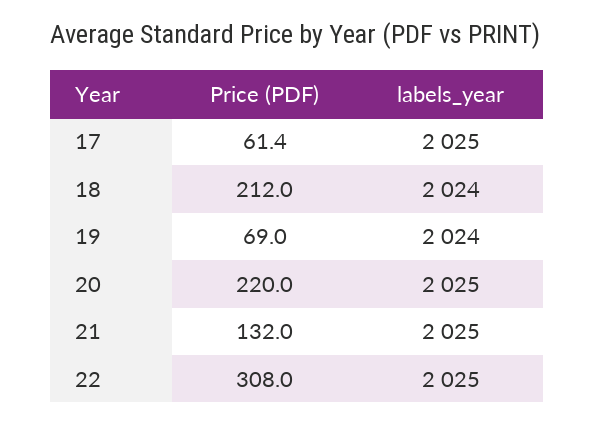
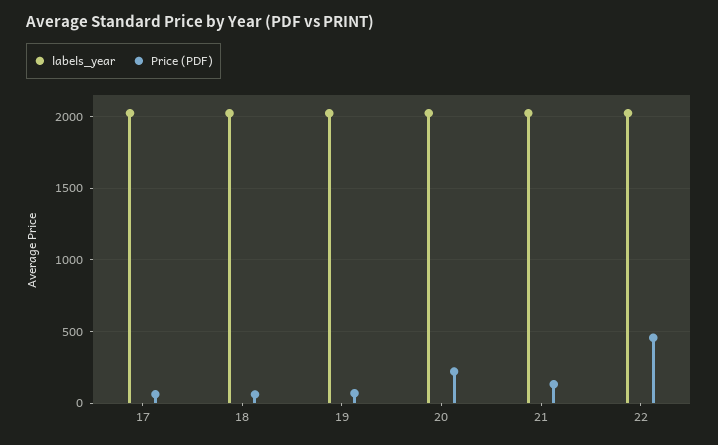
Price (PDF), 18: 212 -> 50
Price (PDF), 22: 308 -> 450

